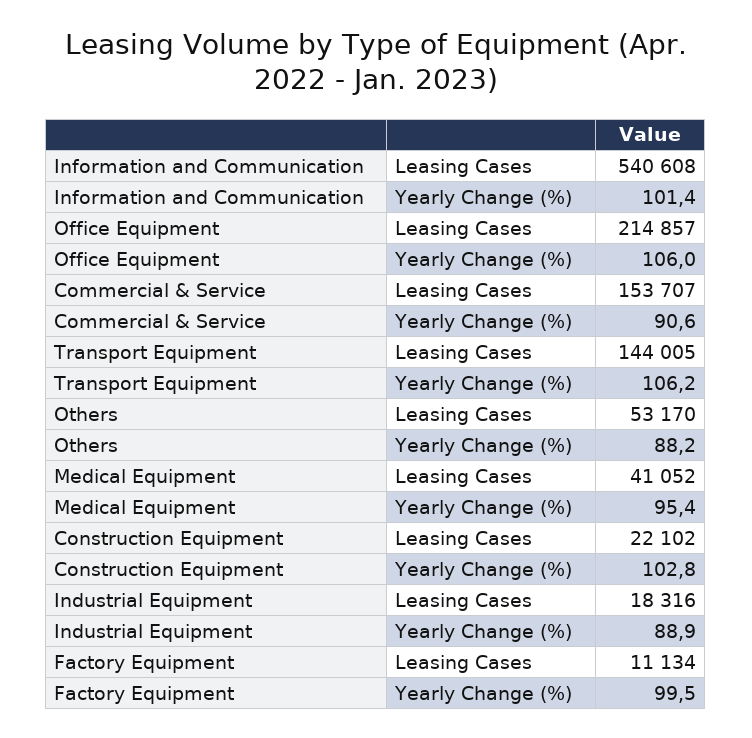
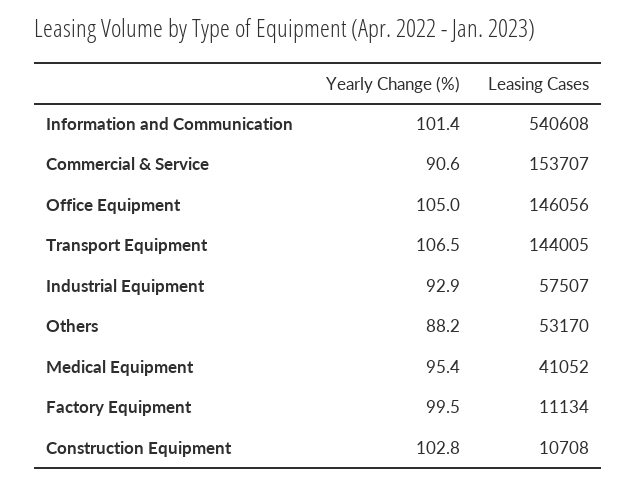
Office Equipment, Leasing Cases: 214857 -> 146056
Office Equipment, Yearly Change (%): 106 -> 105
Transport Equipment, Yearly Change (%): 106.2 -> 106.5
Construction Equipment, Leasing Cases: 22102 -> 10708
Industrial Equipment, Leasing Cases: 18316 -> 57507
Industrial Equipment, Yearly Change (%): 88.9 -> 92.9

